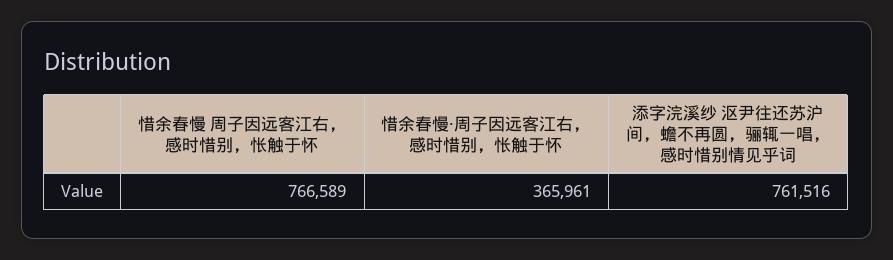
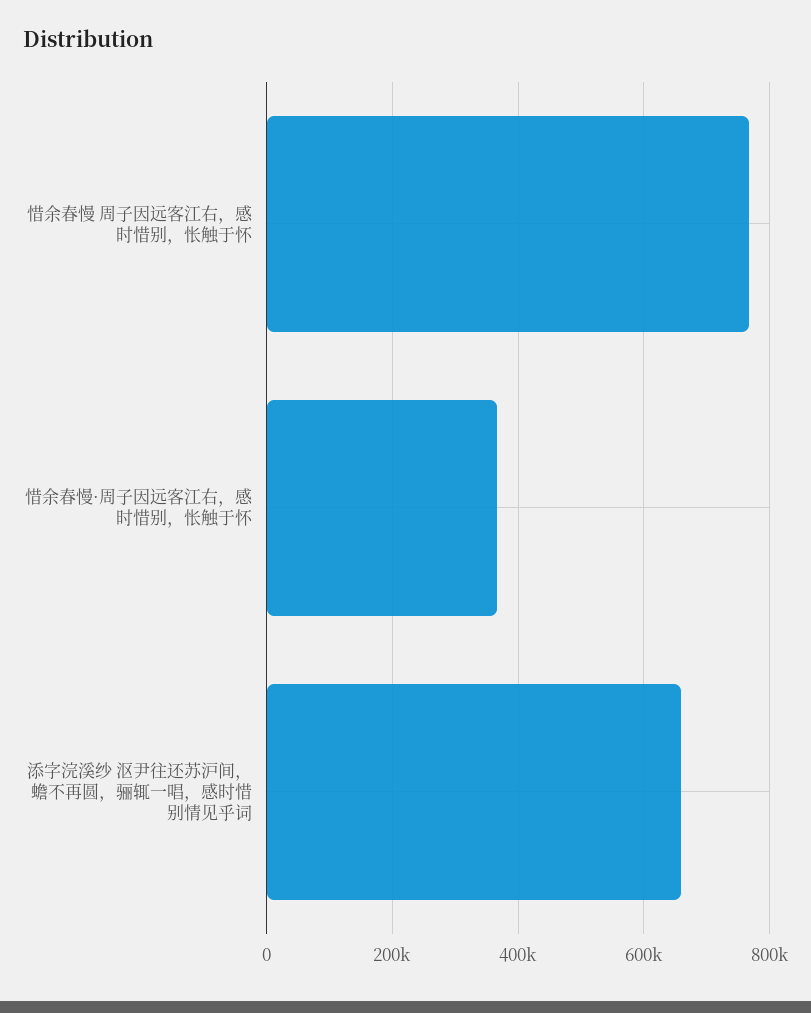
添字浣溪纱 沤尹往还苏沪间，蟾不再圆，骊辄一唱，感时惜别情见乎词: 761516 -> 660000

